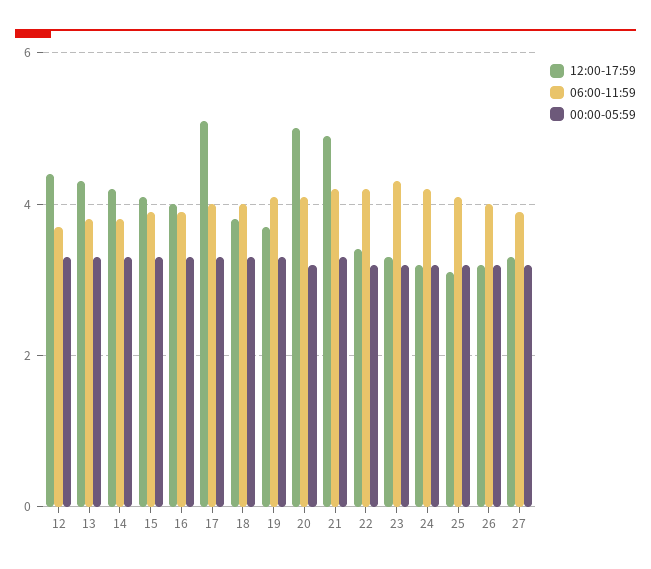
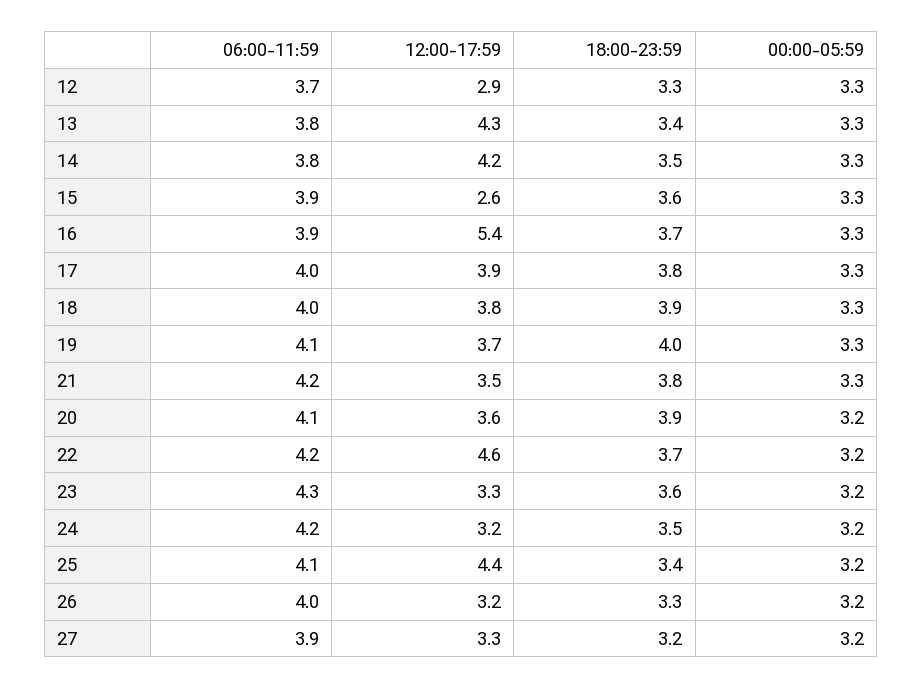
12:00-17:59, 12: 4.5 -> 2.9
12:00-17:59, 15: 4 -> 2.6
12:00-17:59, 16: 4 -> 5.4
12:00-17:59, 17: 5 -> 3.9
12:00-17:59, 20: 5 -> 3.6
12:00-17:59, 21: 5 -> 3.5
12:00-17:59, 22: 3.5 -> 4.6
12:00-17:59, 25: 3 -> 4.4
18:00-23:59, 12: none -> 3.3
18:00-23:59, 13: none -> 3.4
18:00-23:59, 14: none -> 3.5
18:00-23:59, 15: none -> 3.6
18:00-23:59, 16: none -> 3.7
18:00-23:59, 17: none -> 3.8
18:00-23:59, 18: none -> 3.9
18:00-23:59, 19: none -> 4
18:00-23:59, 21: none -> 3.8
18:00-23:59, 20: none -> 3.9
18:00-23:59, 22: none -> 3.7
18:00-23:59, 23: none -> 3.6
18:00-23:59, 24: none -> 3.5
18:00-23:59, 25: none -> 3.4
18:00-23:59, 26: none -> 3.3
18:00-23:59, 27: none -> 3.2

